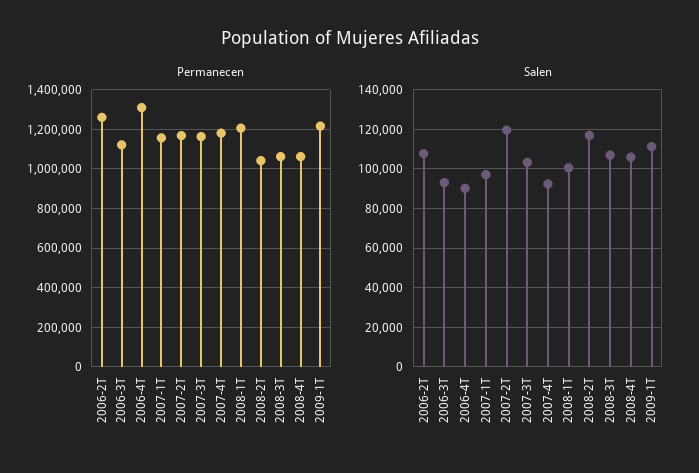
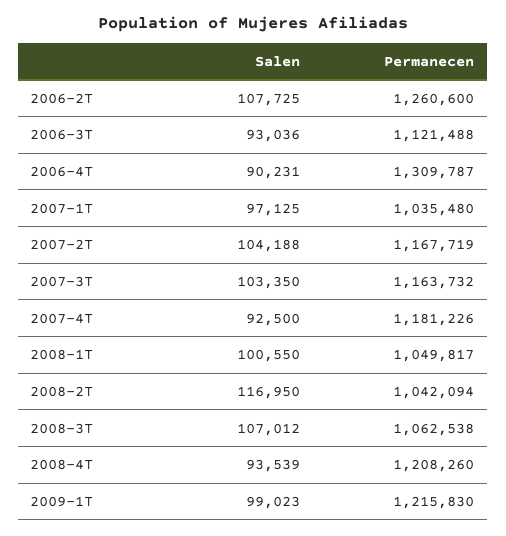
Permanecen, 2007-1T: 1150000 -> 1035480
Permanecen, 2008-1T: 1200000 -> 1049817
Permanecen, 2008-4T: 1050000 -> 1208260
Salen, 2007-2T: 120000 -> 104188
Salen, 2008-4T: 105000 -> 93539
Salen, 2009-1T: 110000 -> 99023

